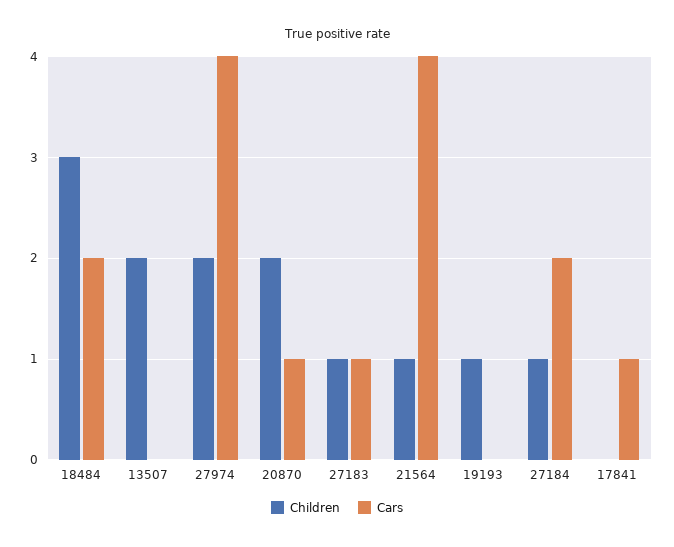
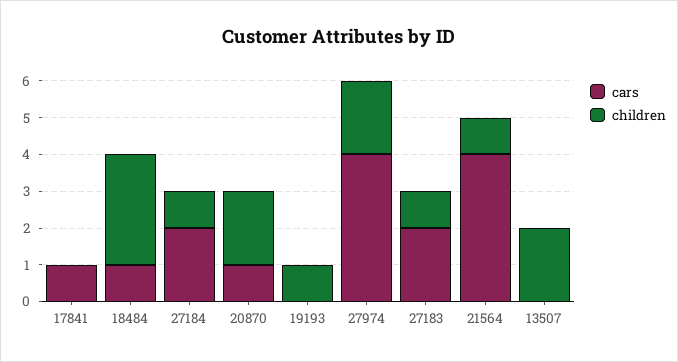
Cars, 18484: 2 -> 1
Cars, 27183: 1 -> 2

